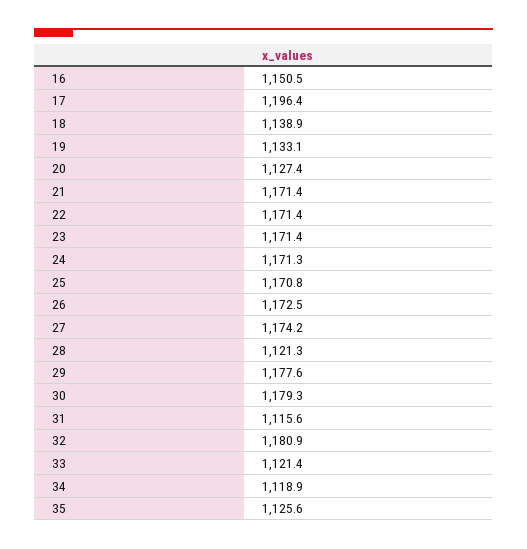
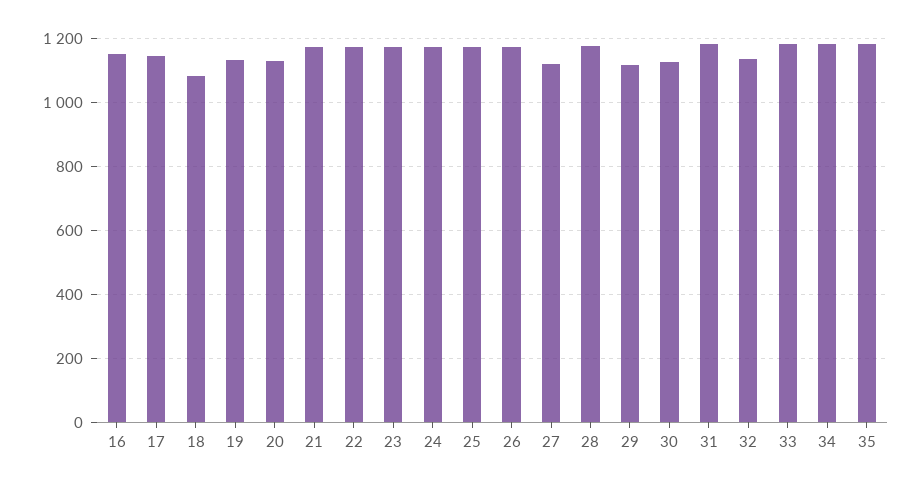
17: 1196.4 -> 1140
18: 1138.9 -> 1080
27: 1174.2 -> 1120
28: 1121.3 -> 1180
29: 1177.6 -> 1120
30: 1179.3 -> 1120
31: 1115.6 -> 1180
32: 1180.9 -> 1140
33: 1121.4 -> 1180
34: 1118.9 -> 1180
35: 1125.6 -> 1180

